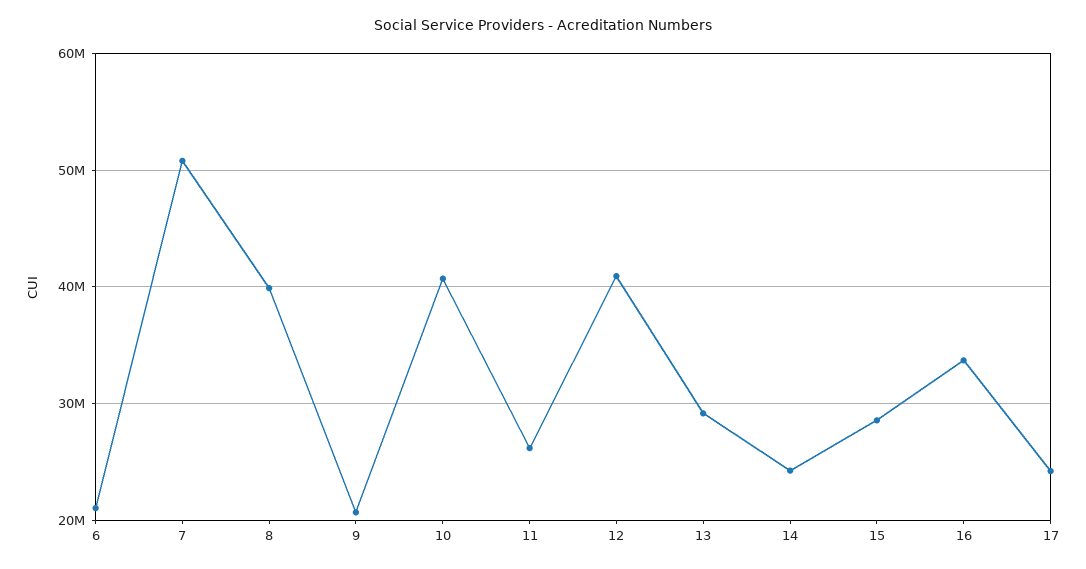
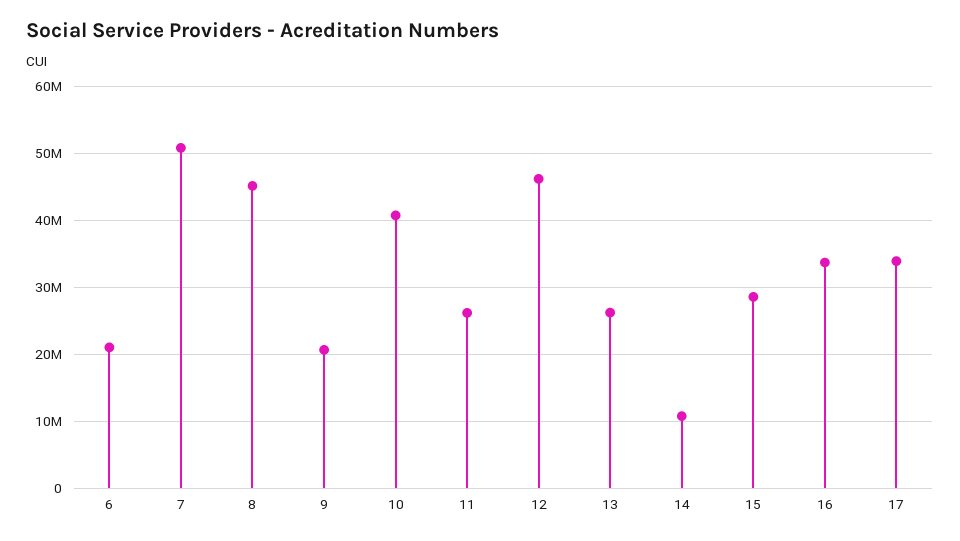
8: 40000000 -> 45000000
12: 41000000 -> 46000000
13: 29000000 -> 26000000
14: 24000000 -> 11000000
17: 24000000 -> 34000000

